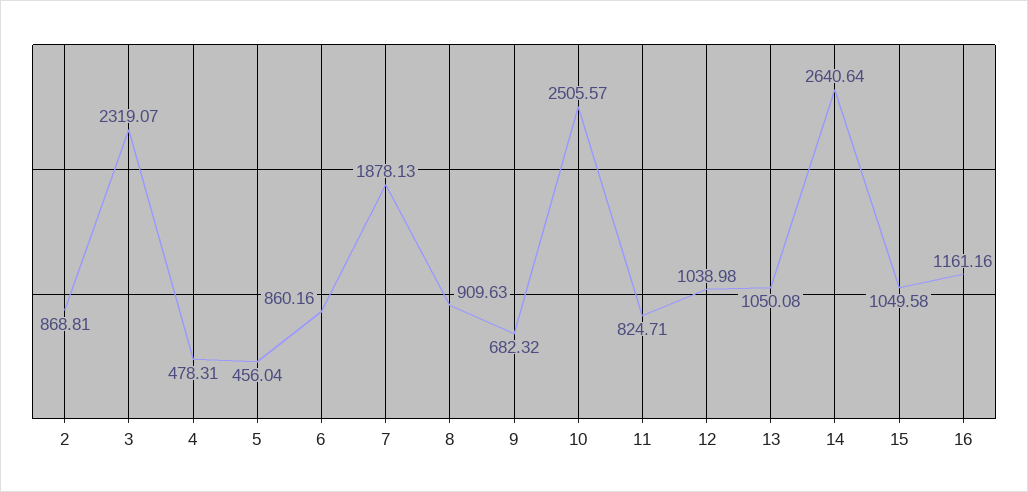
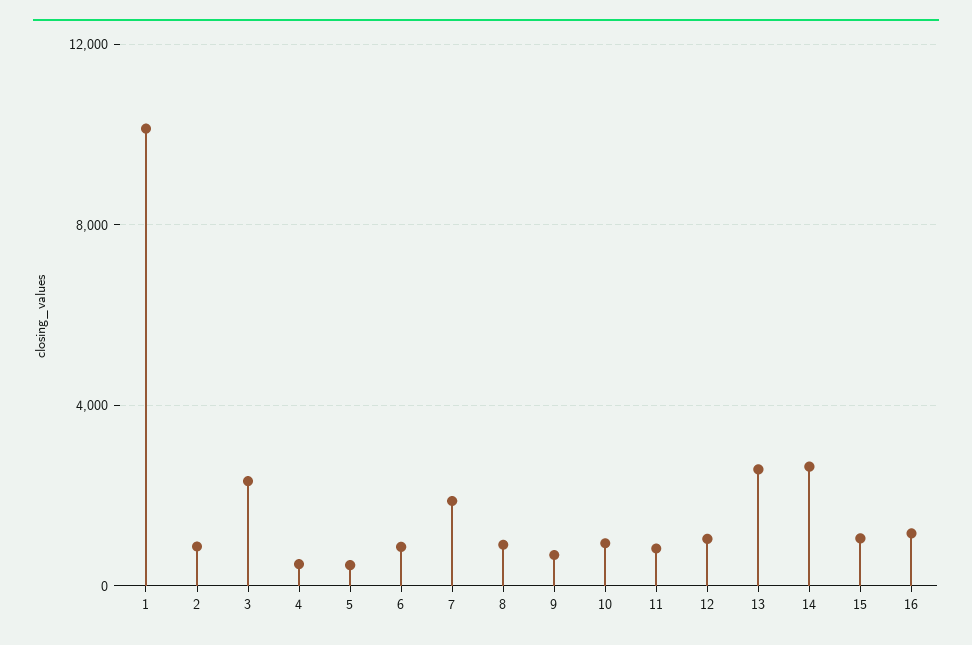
10: 2505.57 -> 1000
13: 1050.08 -> 2500
1: none -> 10000

